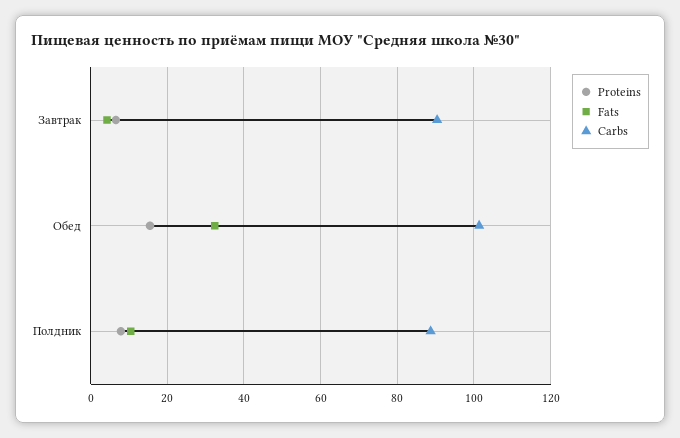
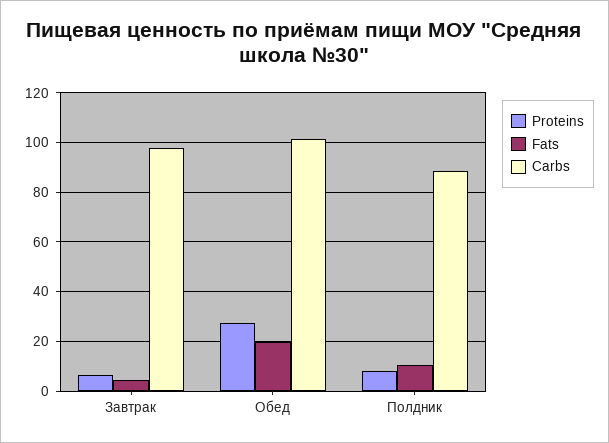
Carbs, Завтрак: 90 -> 97.5
Proteins, Обед: 16 -> 27.5
Fats, Обед: 32 -> 20

